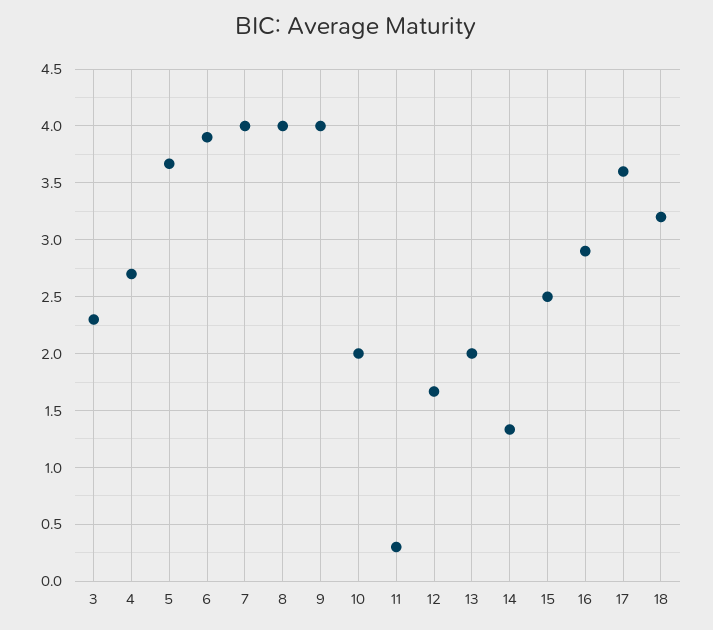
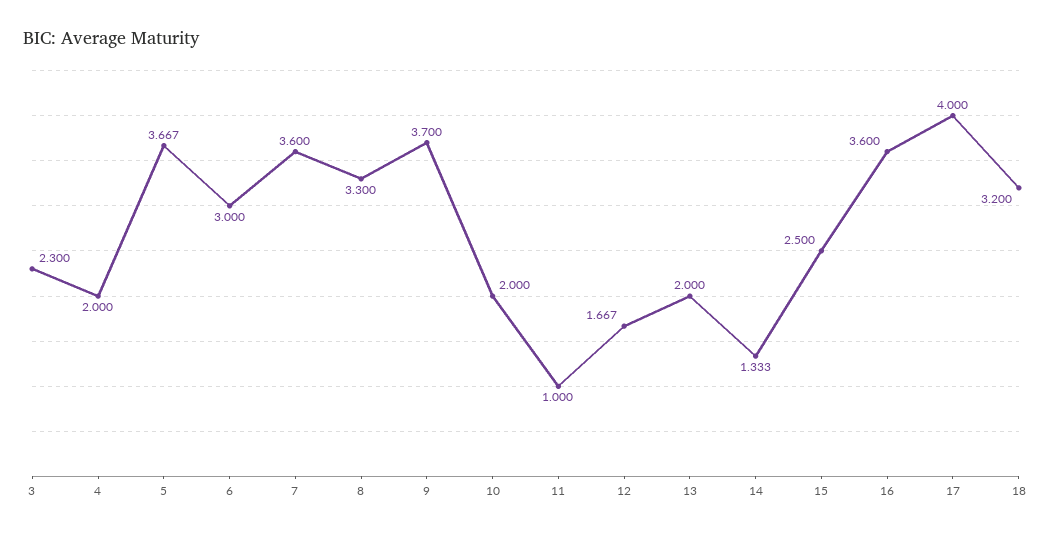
4: 2.7 -> 2
6: 3.9 -> 3
7: 4 -> 3.6
8: 4 -> 3.3
9: 4 -> 3.7
11: 0.3 -> 1
16: 2.9 -> 3.6
17: 3.6 -> 4

